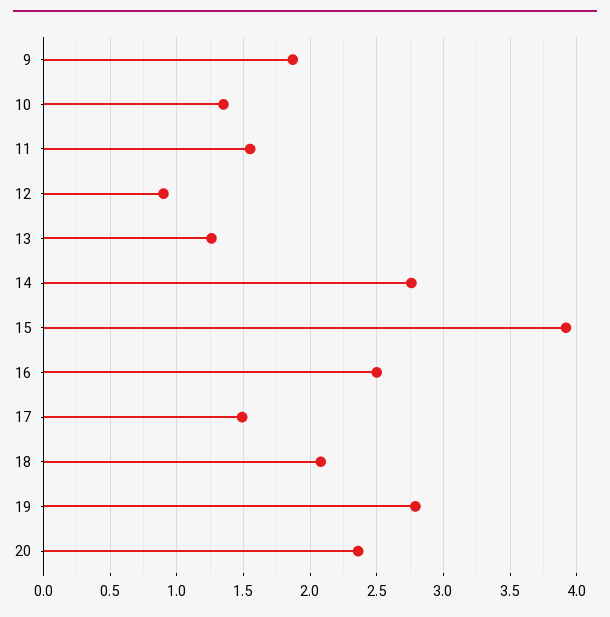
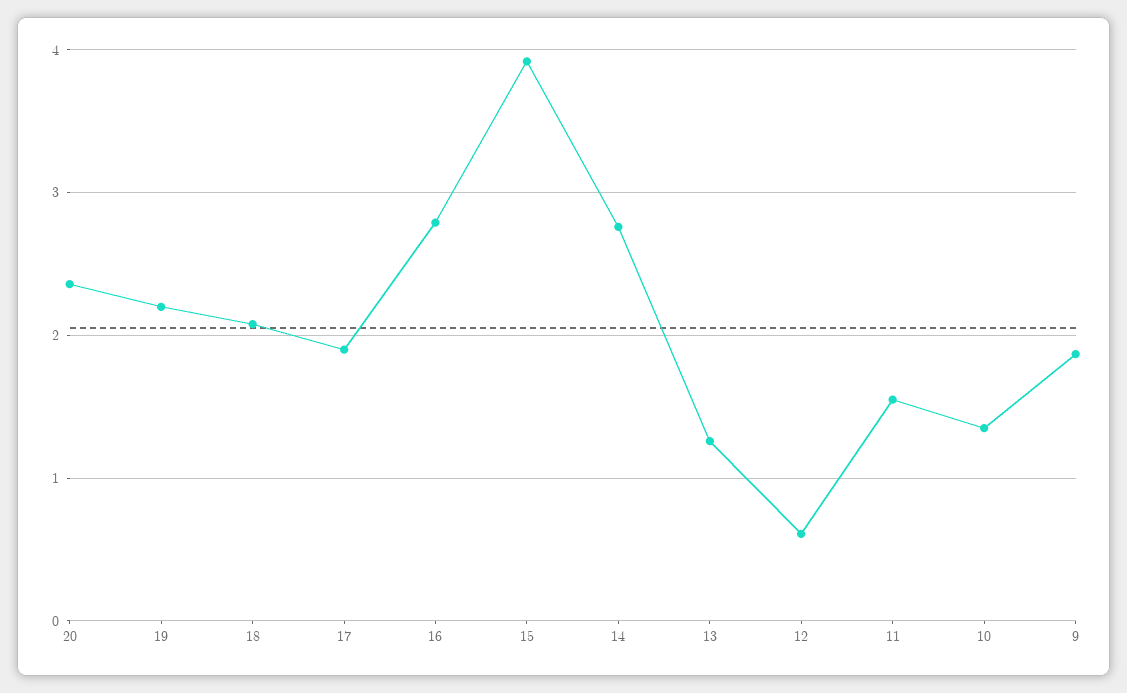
12: 0.9 -> 0.6
16: 2.5 -> 2.8
17: 1.5 -> 1.9
19: 2.8 -> 2.2

